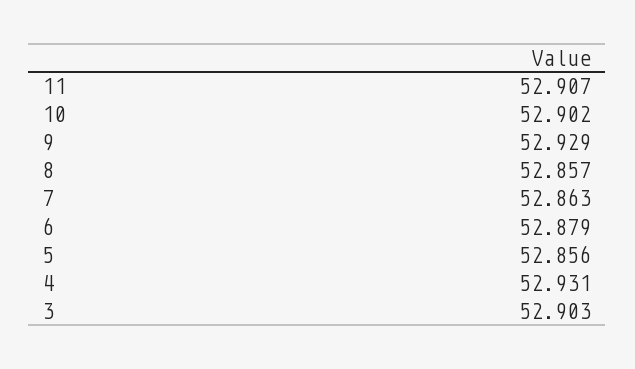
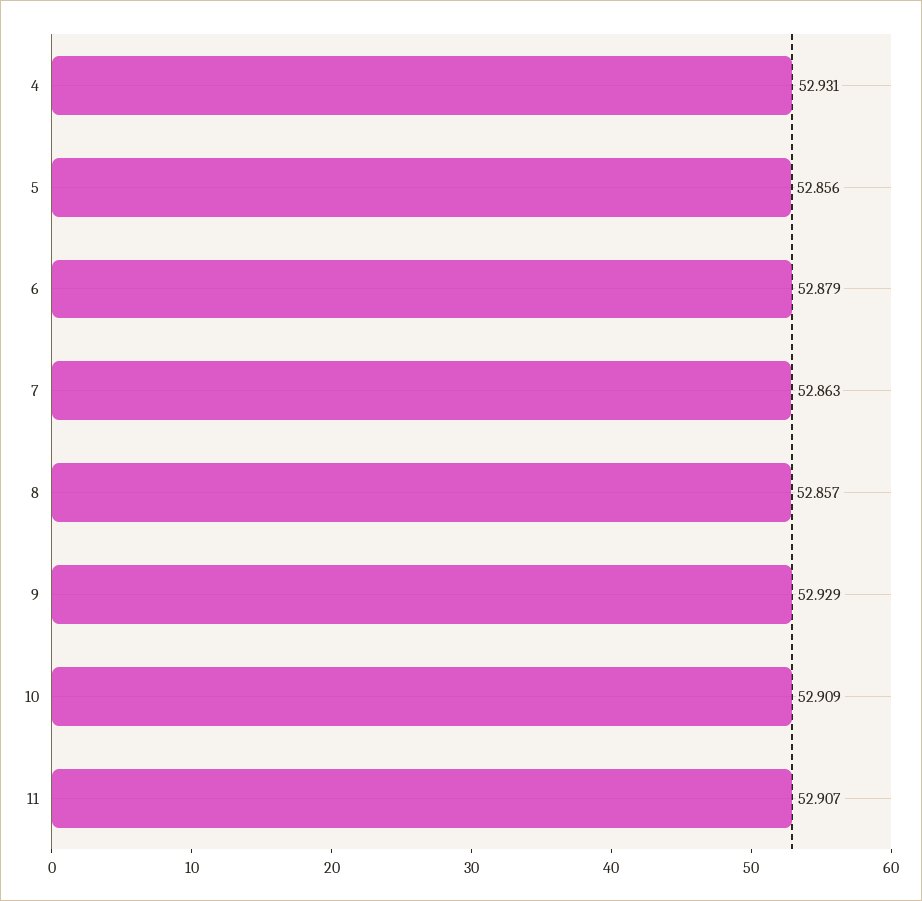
10: 52.902 -> 52.909
3: 52.903 -> none

